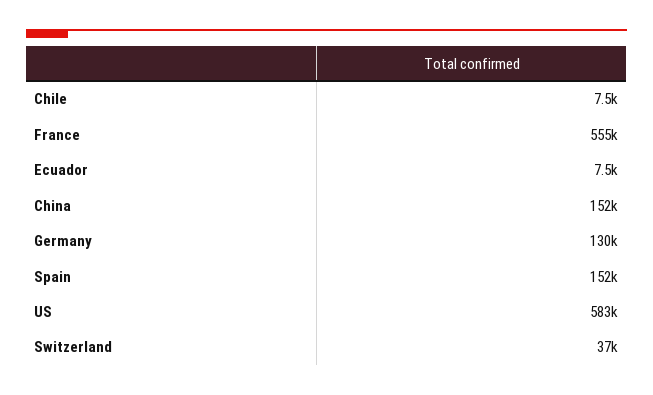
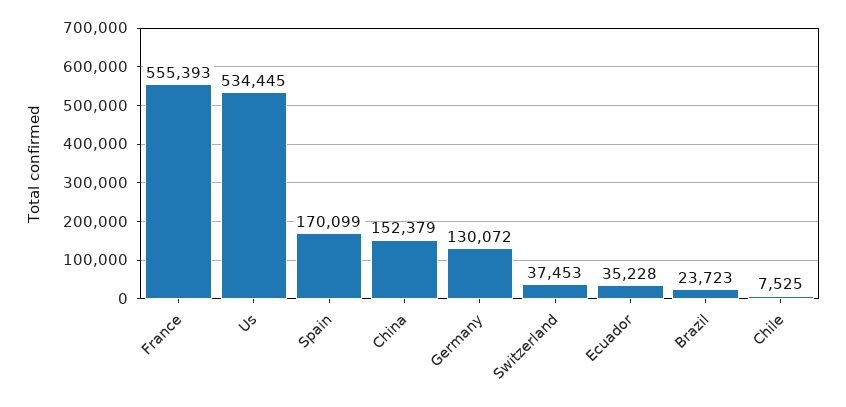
Ecuador: 7500 -> 35228
Spain: 152000 -> 170099
US: 583000 -> 534445
Brazil: none -> 23723

